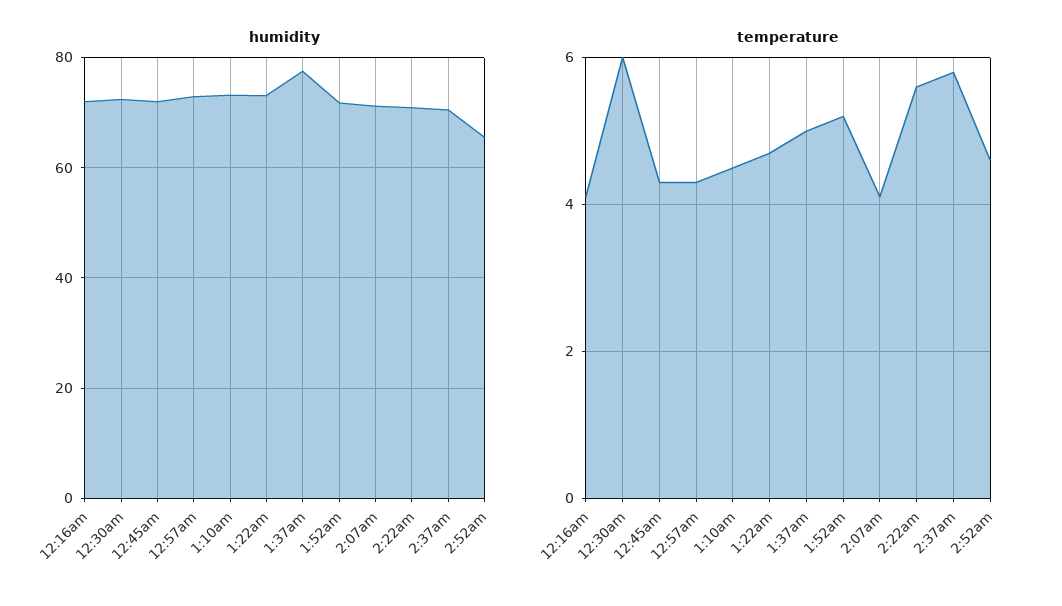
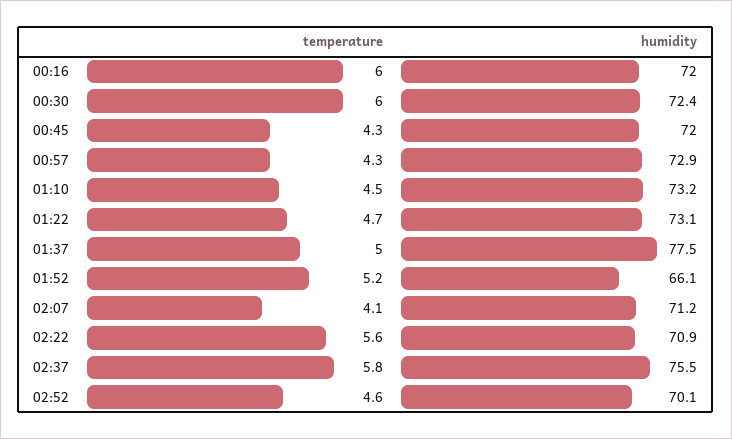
humidity, 1:52am: 72 -> 66.1
humidity, 2:37am: 70 -> 75.5
humidity, 2:52am: 66 -> 70.1
temperature, 12:16am: 4 -> 6

